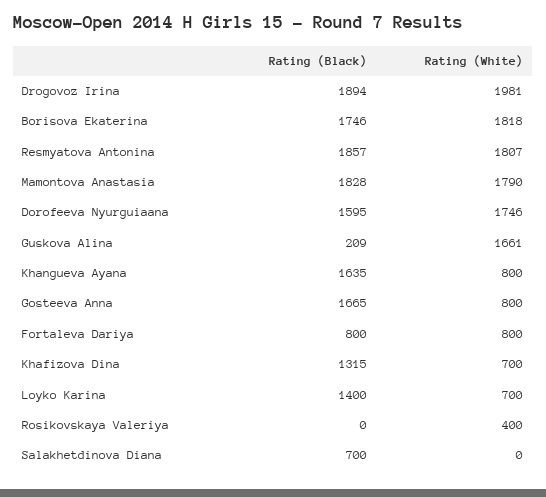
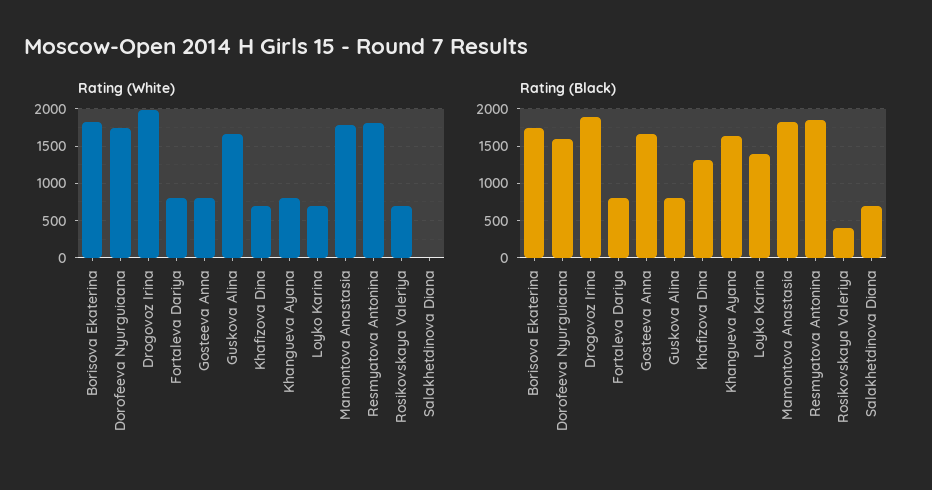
Rating (Black), Guskova Alina: 209 -> 800
Rating (Black), Rosikovskaya Valeriya: 0 -> 400
Rating (White), Rosikovskaya Valeriya: 400 -> 700

